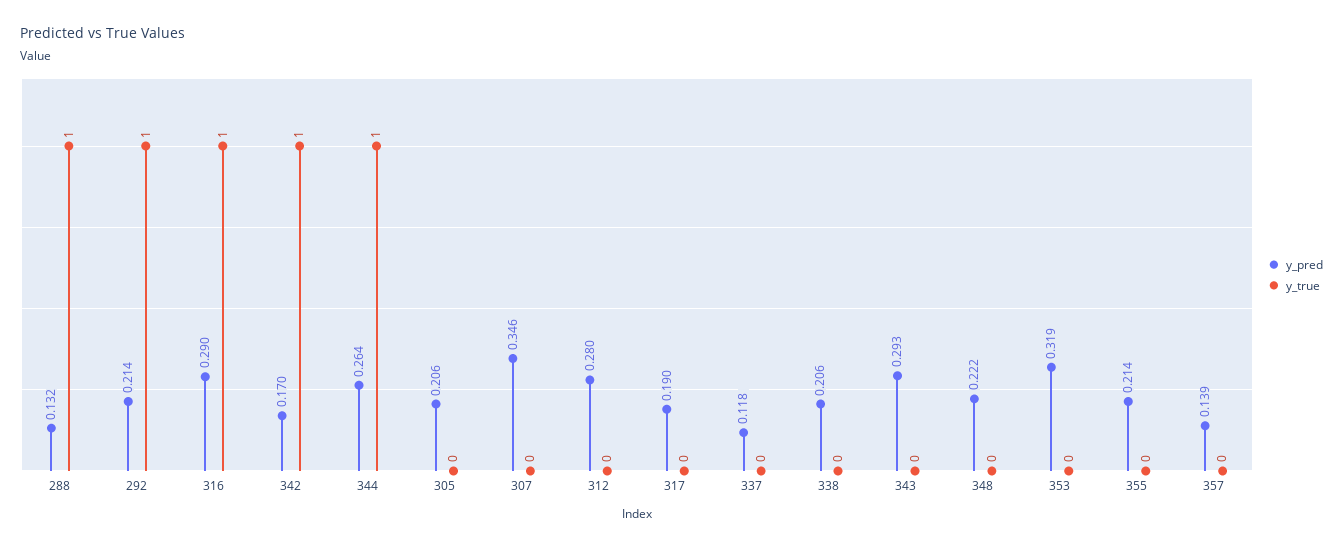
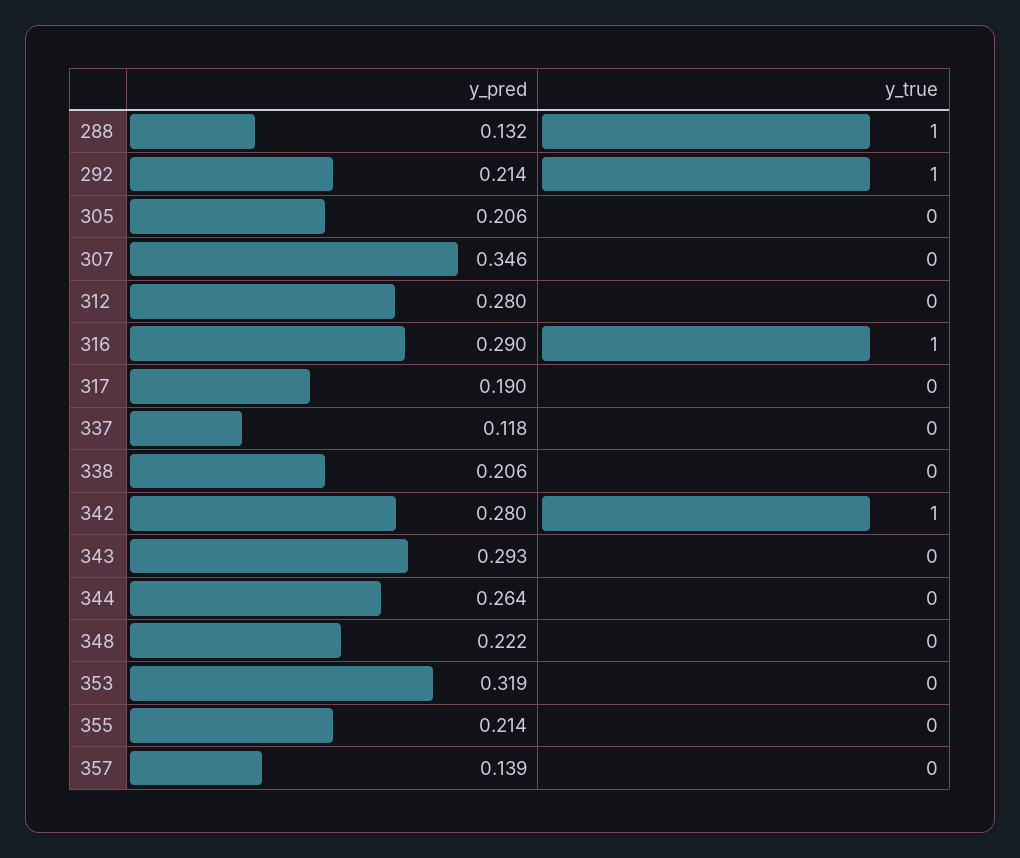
y_pred, 342: 0.17 -> 0.28
y_true, 344: 1 -> 0

